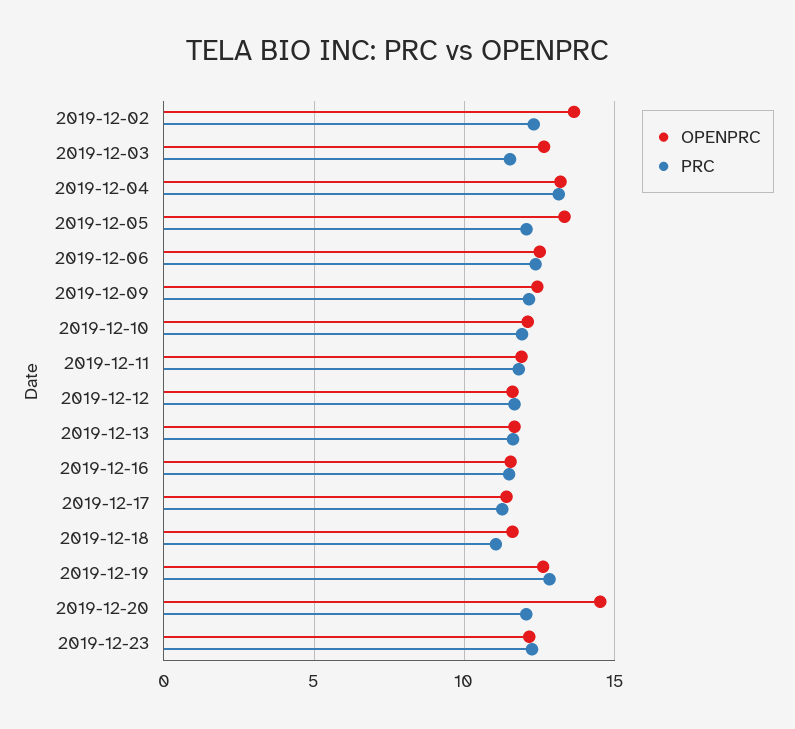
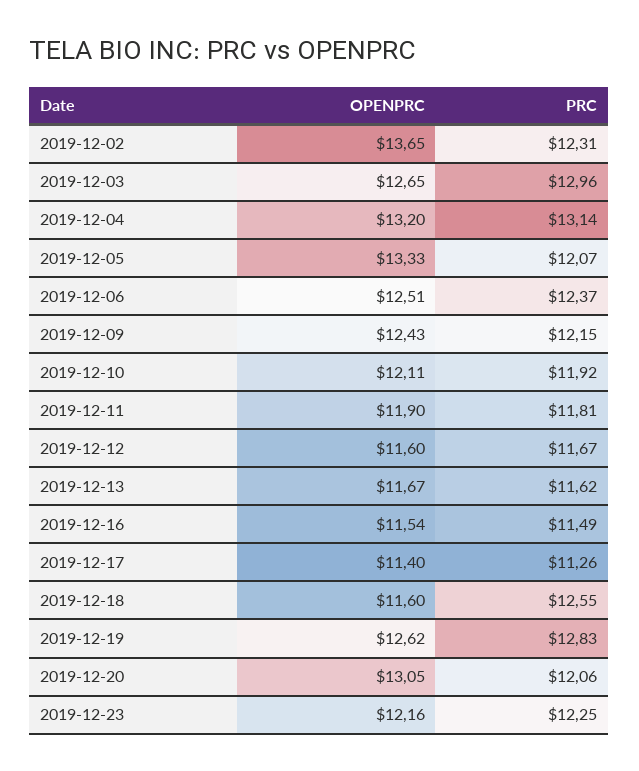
PRC, 2019-12-03: 11.5 -> 12.96
PRC, 2019-12-18: 11 -> 12.55
OPENPRC, 2019-12-20: 14.5 -> 13.05

